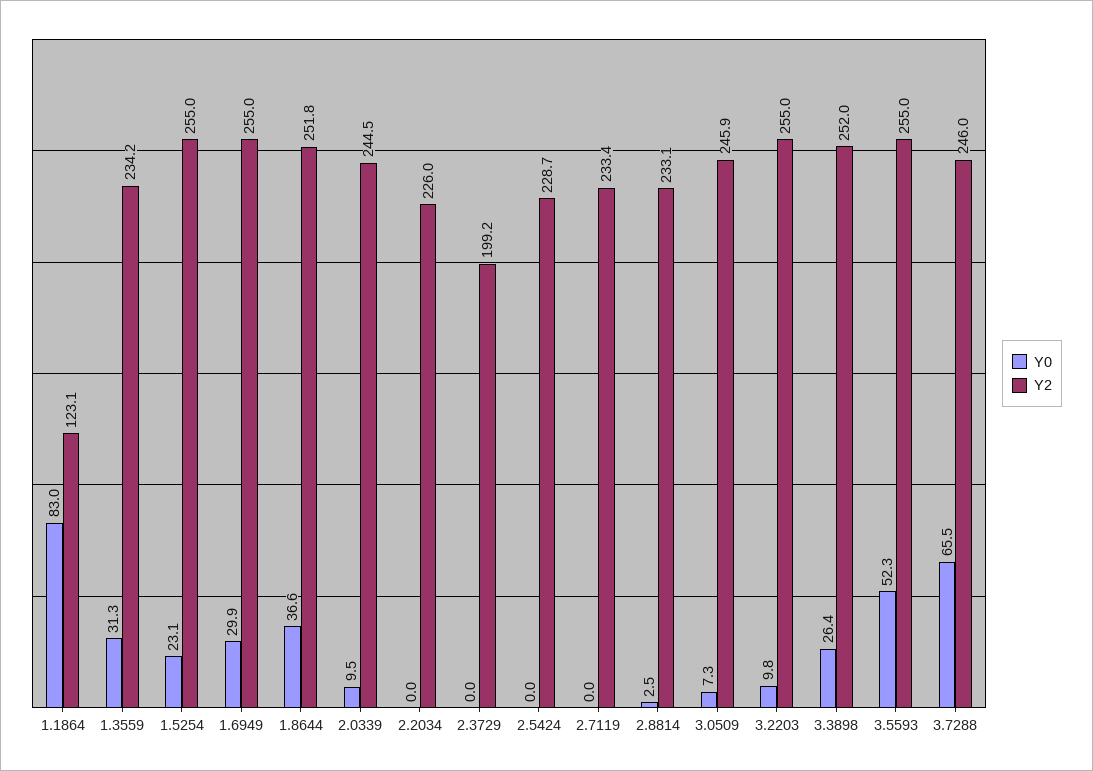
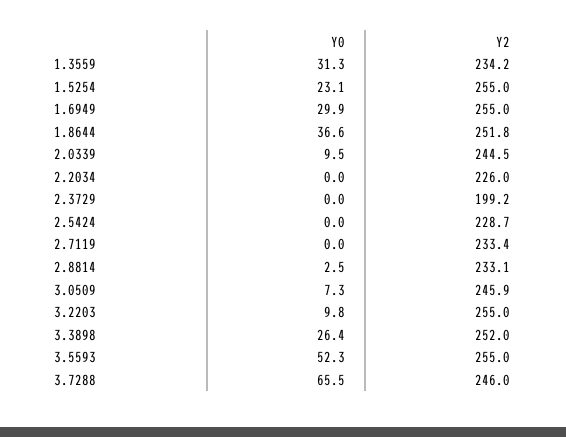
Y0, 1.1864: 83 -> none
Y2, 1.1864: 123.1 -> none

